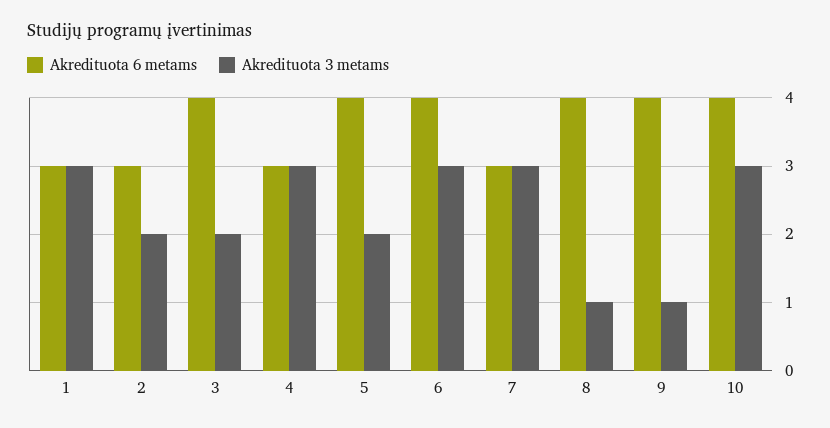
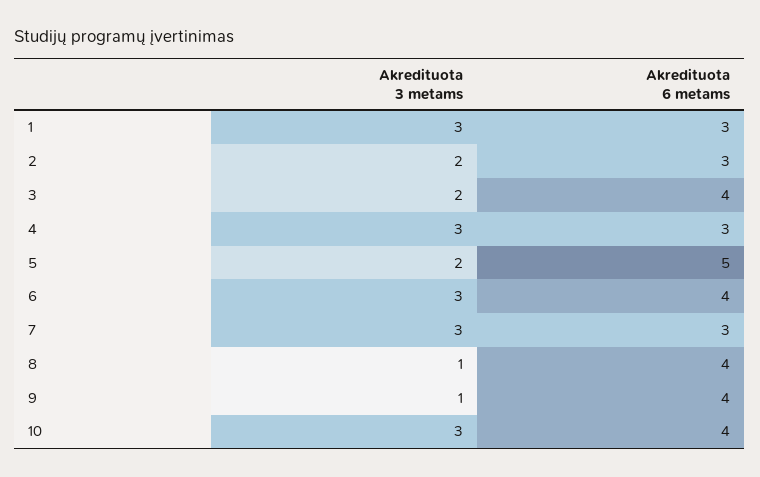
Akredituota 6 metams, 5: 4 -> 5

